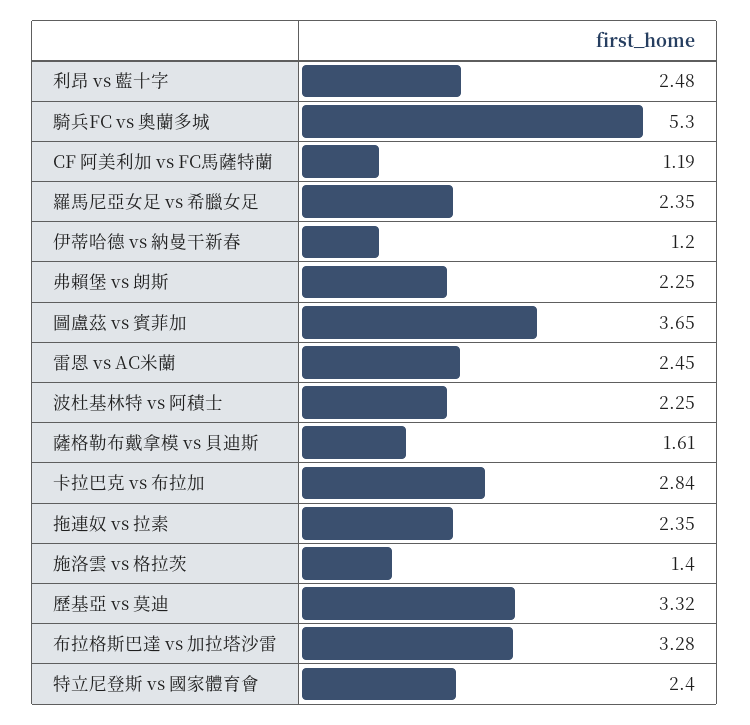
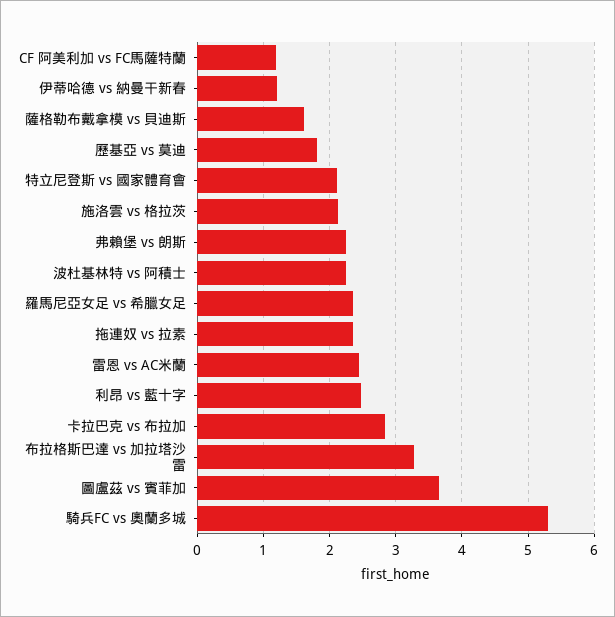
施洛雲 vs 格拉茨: 1.4 -> 2.1
歷基亞 vs 莫迪: 3.32 -> 1.8
特立尼登斯 vs 國家體育會: 2.4 -> 2.1

